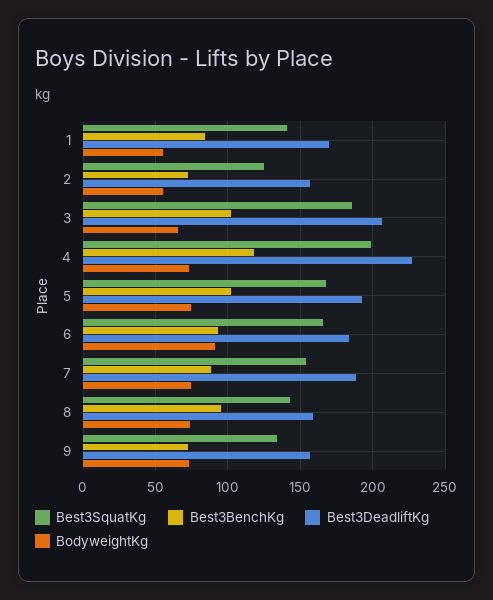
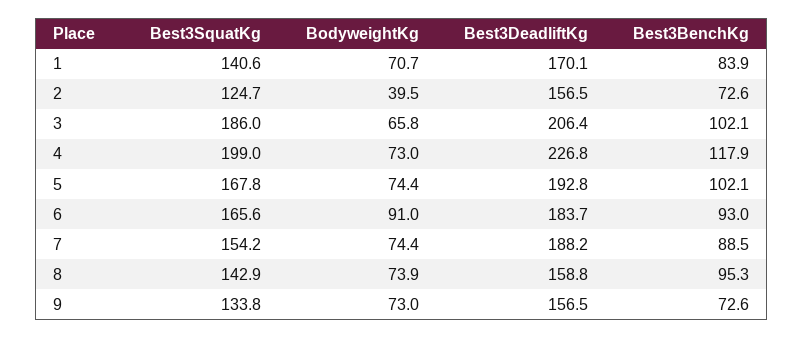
BodyweightKg, 1: 55 -> 70.7
BodyweightKg, 2: 55 -> 39.5

